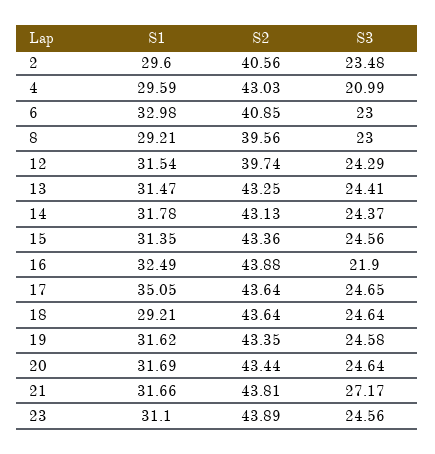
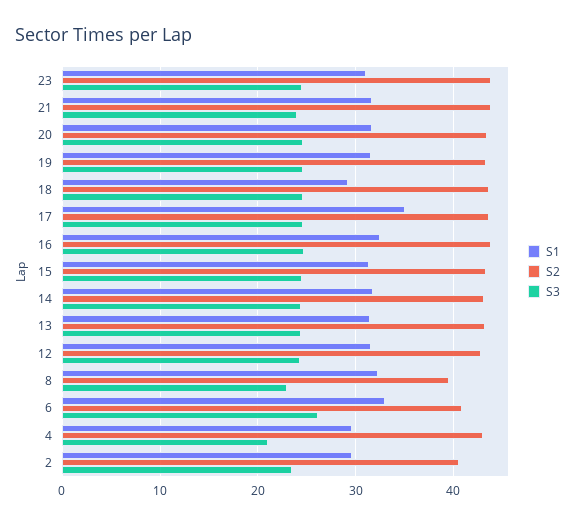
S3, 6: 23 -> 26
S1, 8: 29.21 -> 32
S2, 12: 39.74 -> 43
S3, 16: 21.9 -> 25
S3, 21: 27.17 -> 24

